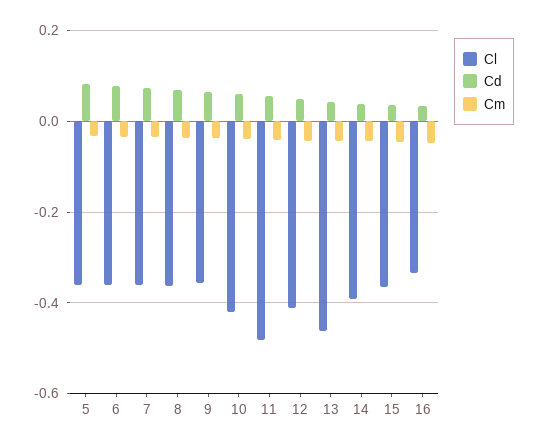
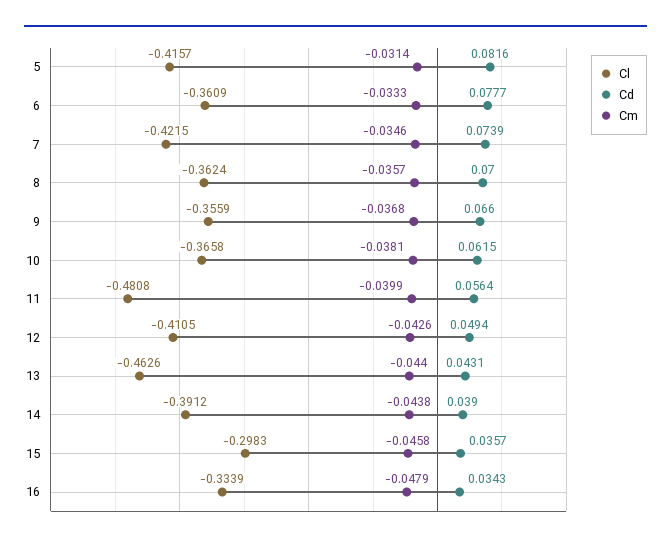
Cl, 5: -0.36 -> -0.4157
Cl, 7: -0.36 -> -0.4215
Cl, 10: -0.42 -> -0.3658
Cl, 15: -0.36 -> -0.2983

